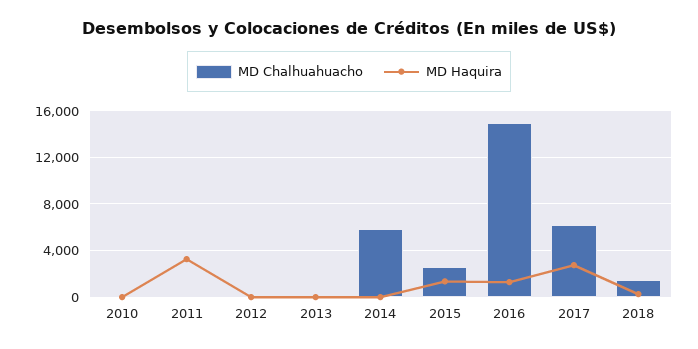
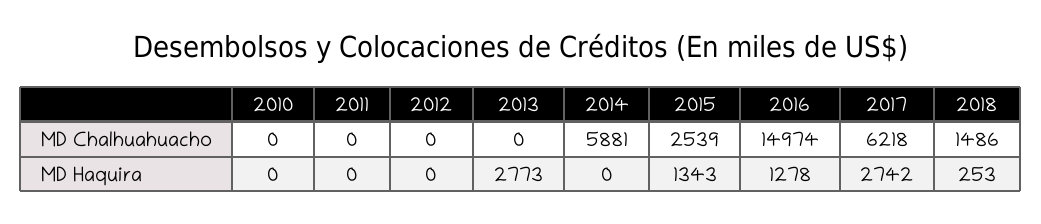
MD Haquira, 2011: 3000 -> 0
MD Haquira, 2013: 0 -> 2773

